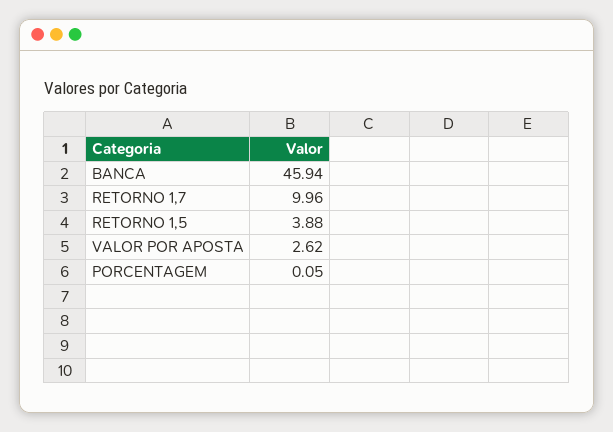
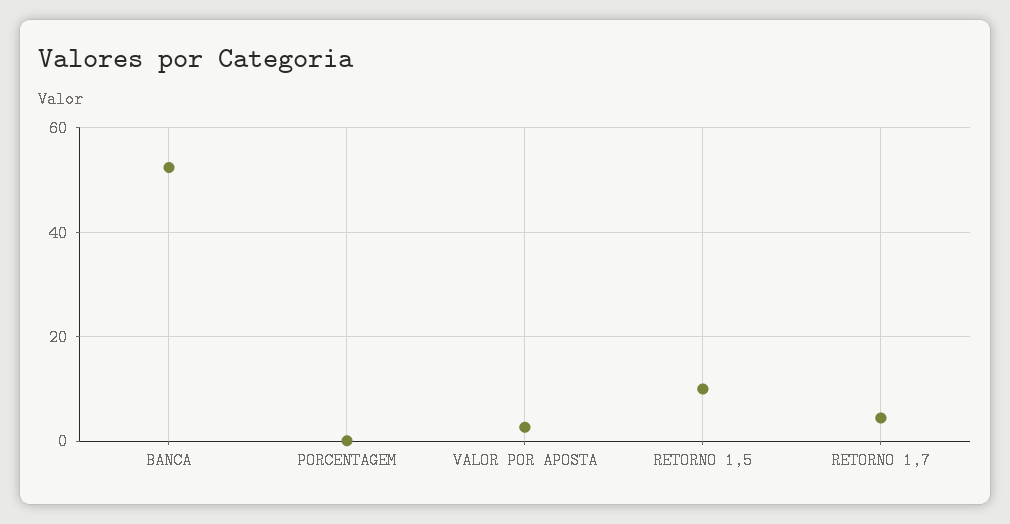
BANCA: 45.94 -> 52
RETORNO 1,7: 9.96 -> 4
RETORNO 1,5: 3.88 -> 10

